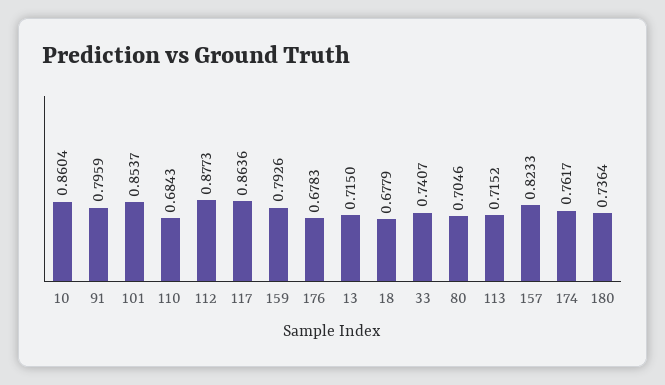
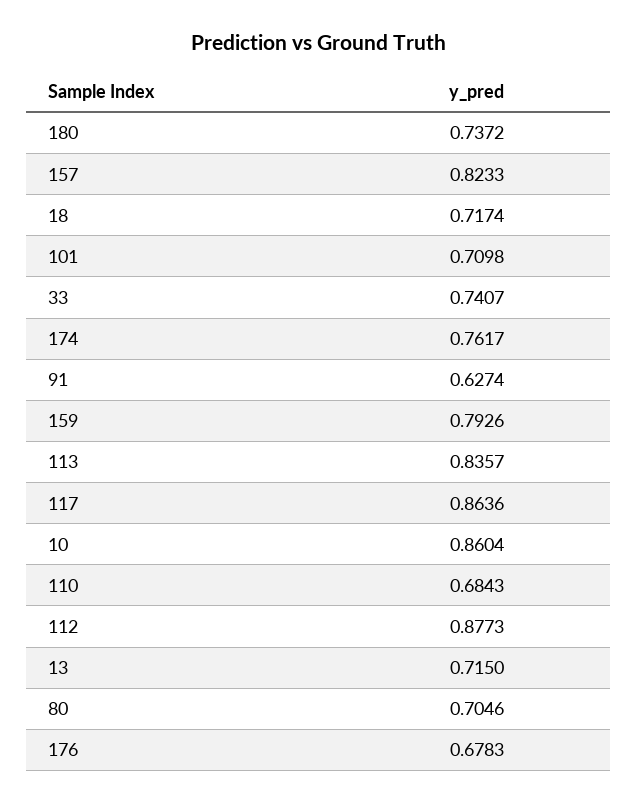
91: 0.7959 -> 0.6274
101: 0.8537 -> 0.7098
18: 0.6779 -> 0.7174
113: 0.7152 -> 0.8357
180: 0.7364 -> 0.7372

